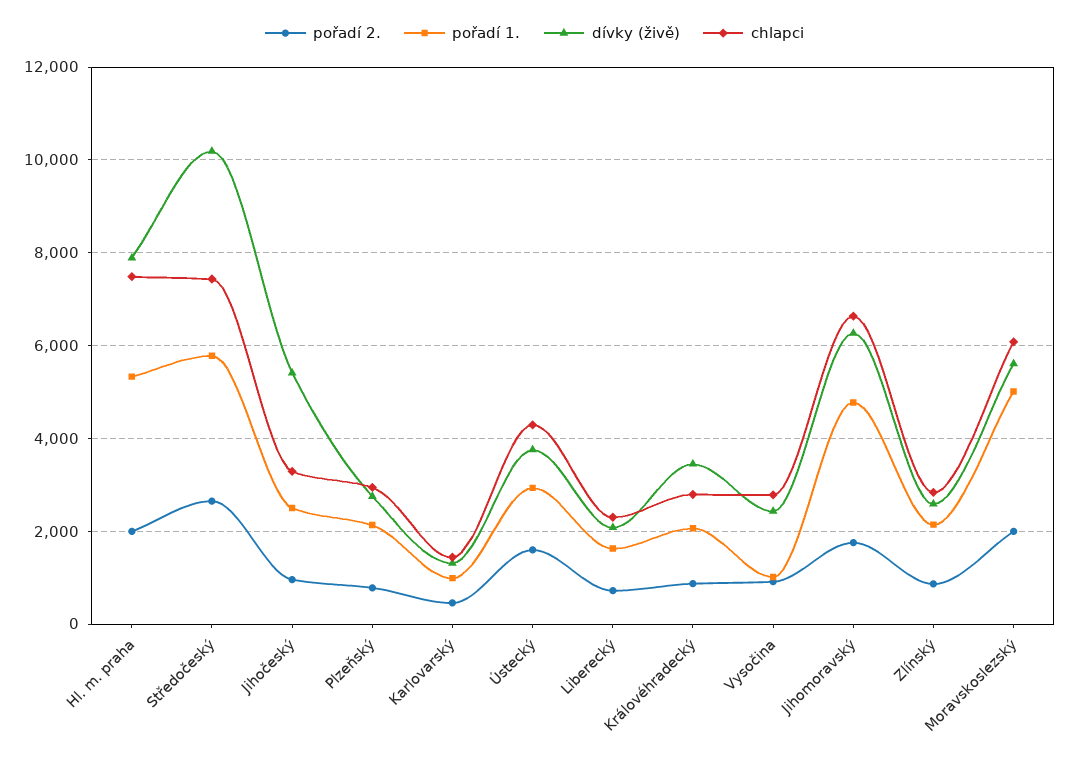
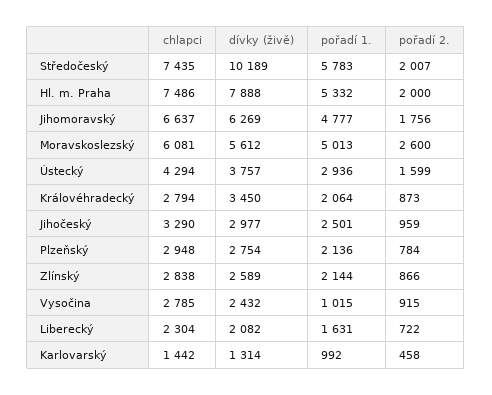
pořadí 2., Středočeský: 2600 -> 2007
dívky (živě), Jihočeský: 5400 -> 2977
pořadí 2., Moravskoslezský: 2000 -> 2600

